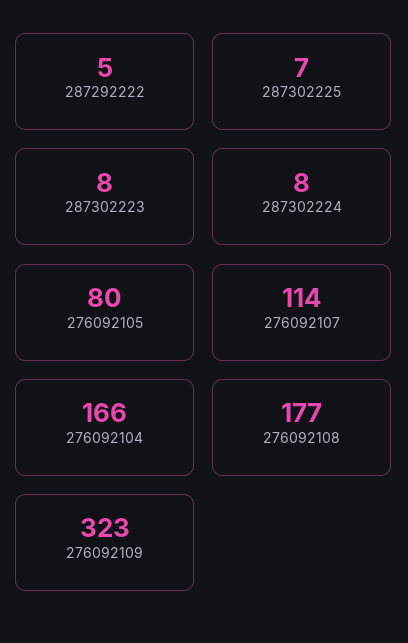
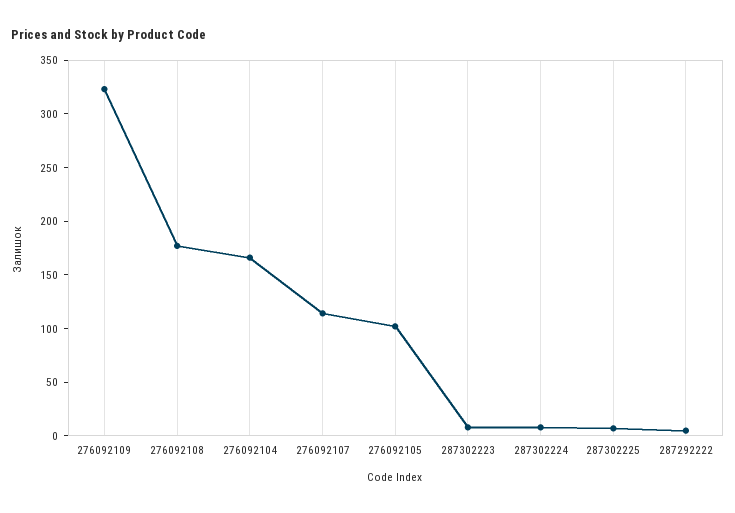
276092105: 80 -> 100

